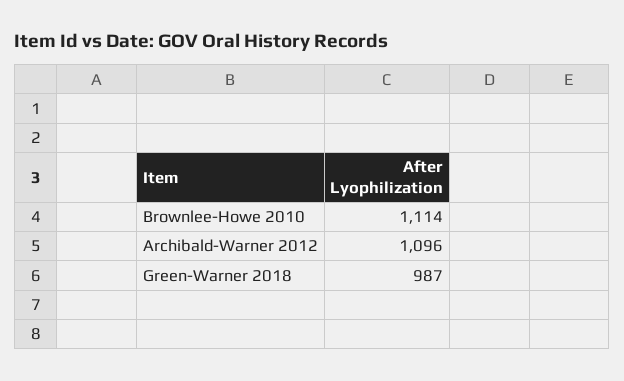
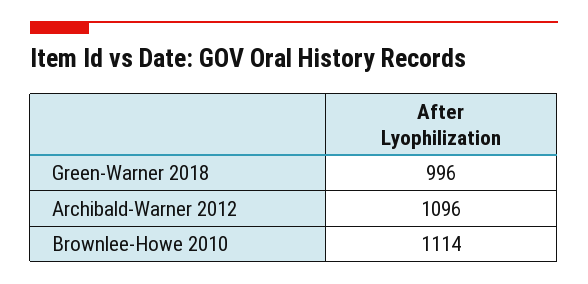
Green-Warner 2018: 987 -> 996

